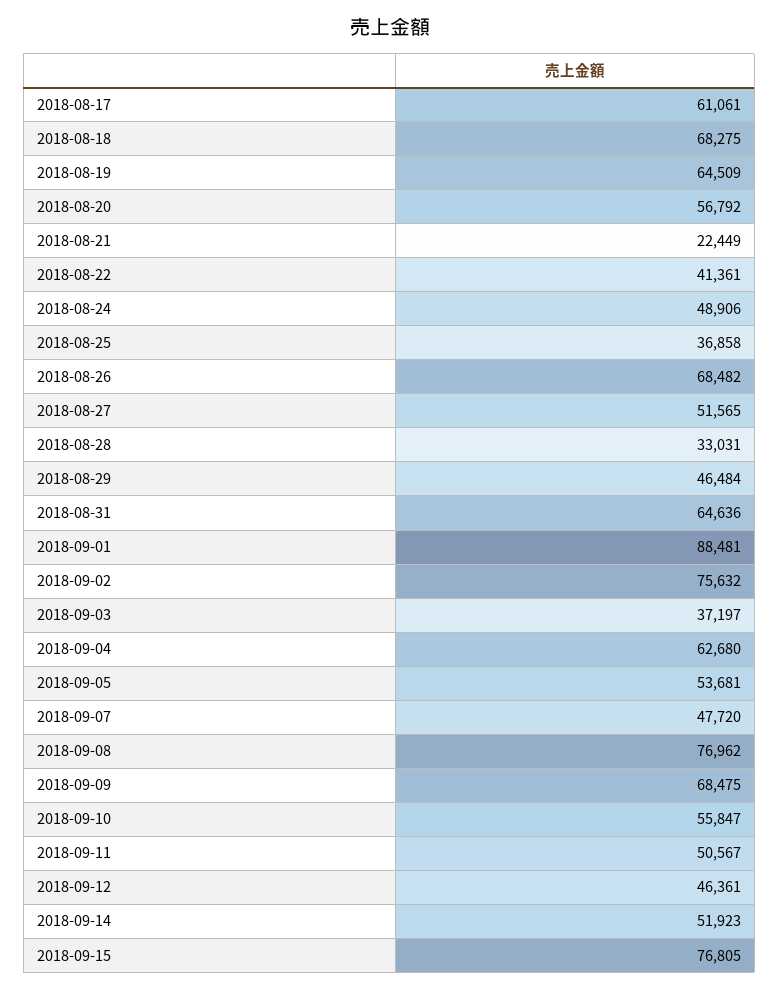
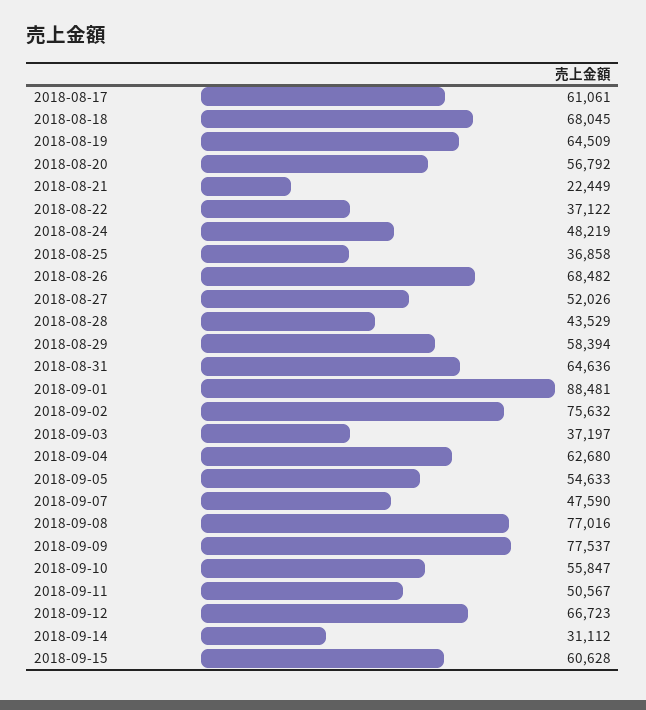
2018-08-18: 68275 -> 68045
2018-08-22: 41361 -> 37122
2018-08-24: 48906 -> 48219
2018-08-27: 51565 -> 52026
2018-08-28: 33031 -> 43529
2018-08-29: 46484 -> 58394
2018-09-05: 53681 -> 54633
2018-09-07: 47720 -> 47590
2018-09-08: 76962 -> 77016
2018-09-09: 68475 -> 77537
2018-09-12: 46361 -> 66723
2018-09-14: 51923 -> 31112
2018-09-15: 76805 -> 60628

